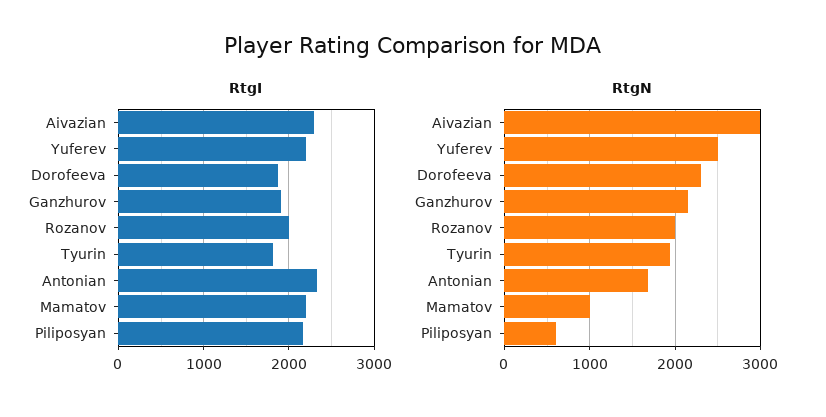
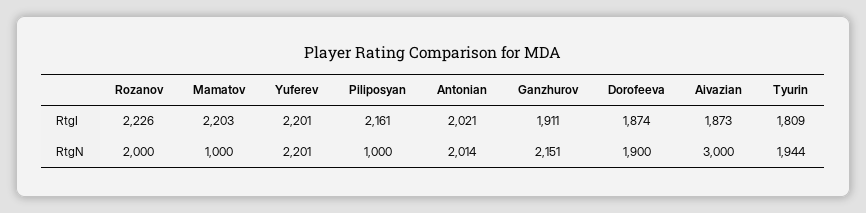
RtgI, Aivazian: 2300 -> 1873
RtgI, Rozanov: 2000 -> 2226
RtgI, Antonian: 2300 -> 2021
RtgN, Yuferev: 2500 -> 2201
RtgN, Dorofeeva: 2300 -> 1900
RtgN, Antonian: 1700 -> 2014
RtgN, Piliposyan: 600 -> 1000

